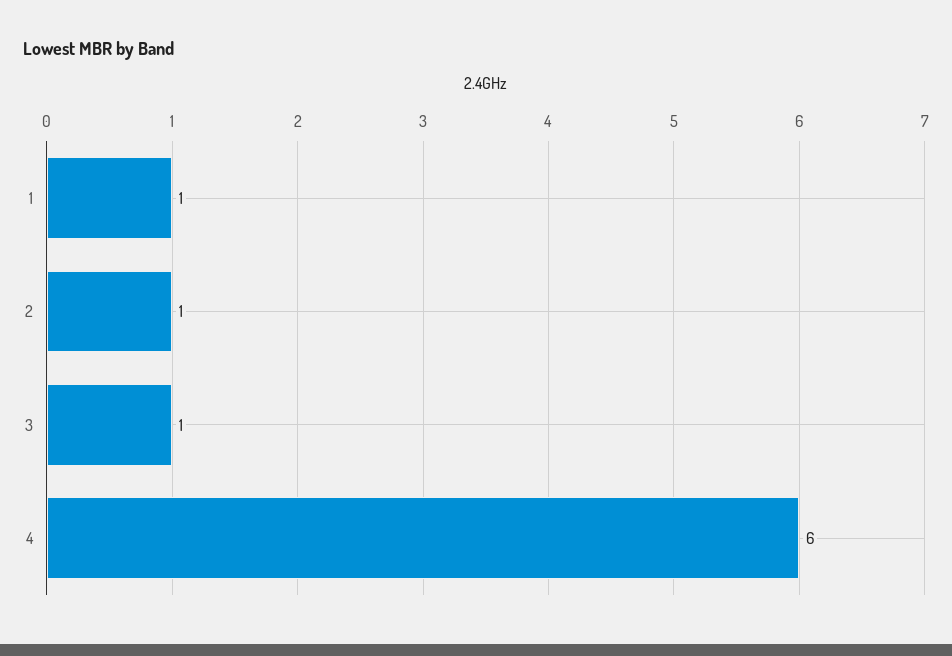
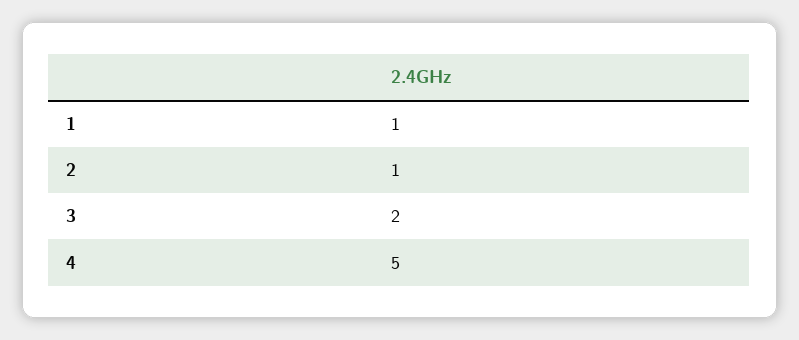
3: 1 -> 2
4: 6 -> 5

